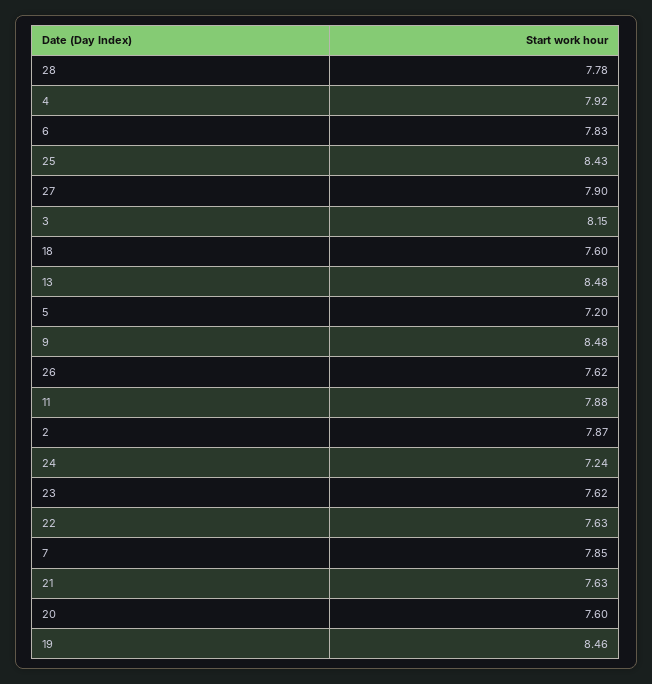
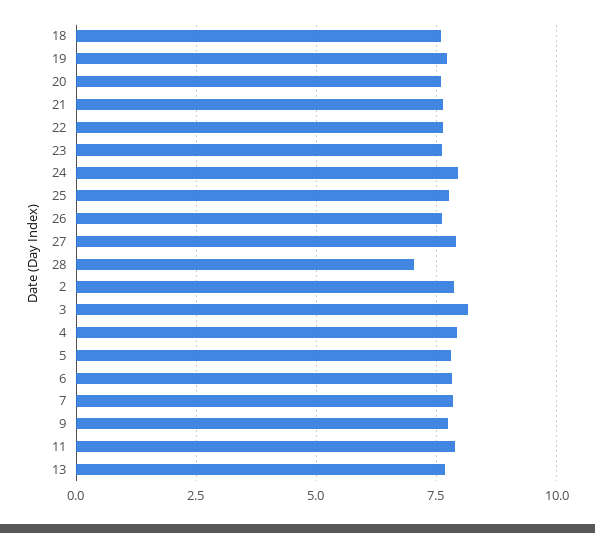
28: 7.78 -> 7
25: 8.43 -> 7.75
13: 8.48 -> 7.75
5: 7.2 -> 7.75
9: 8.48 -> 7.75
24: 7.24 -> 8
19: 8.46 -> 7.75

